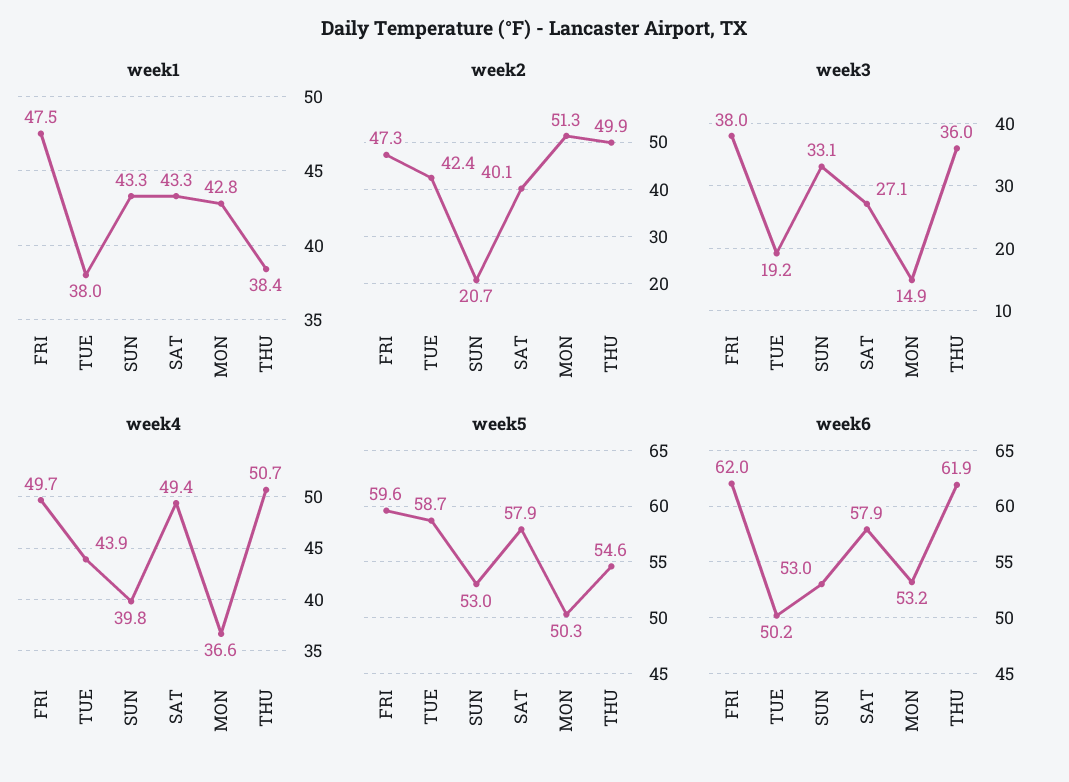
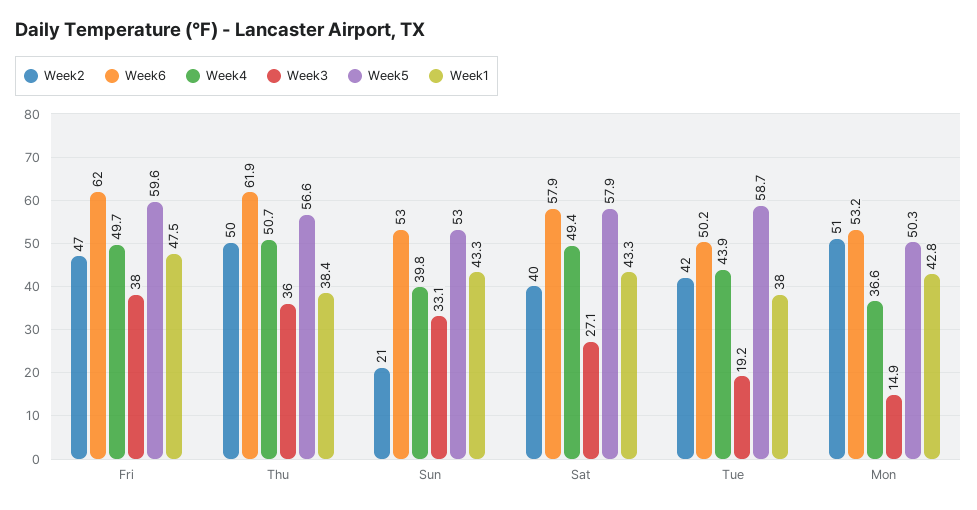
week5, THU: 54.6 -> 56.6

